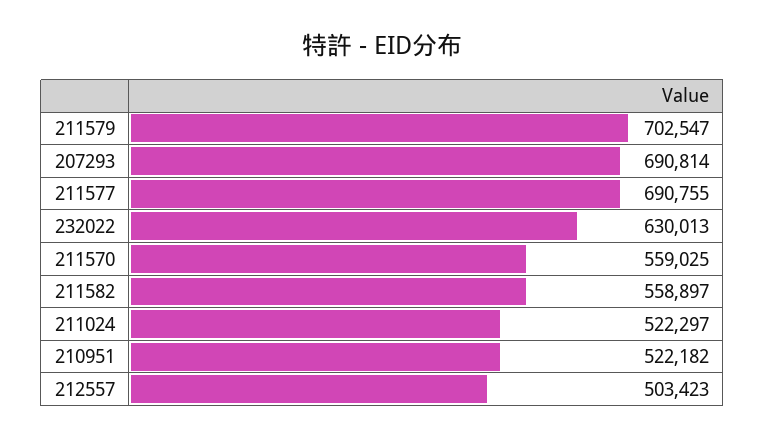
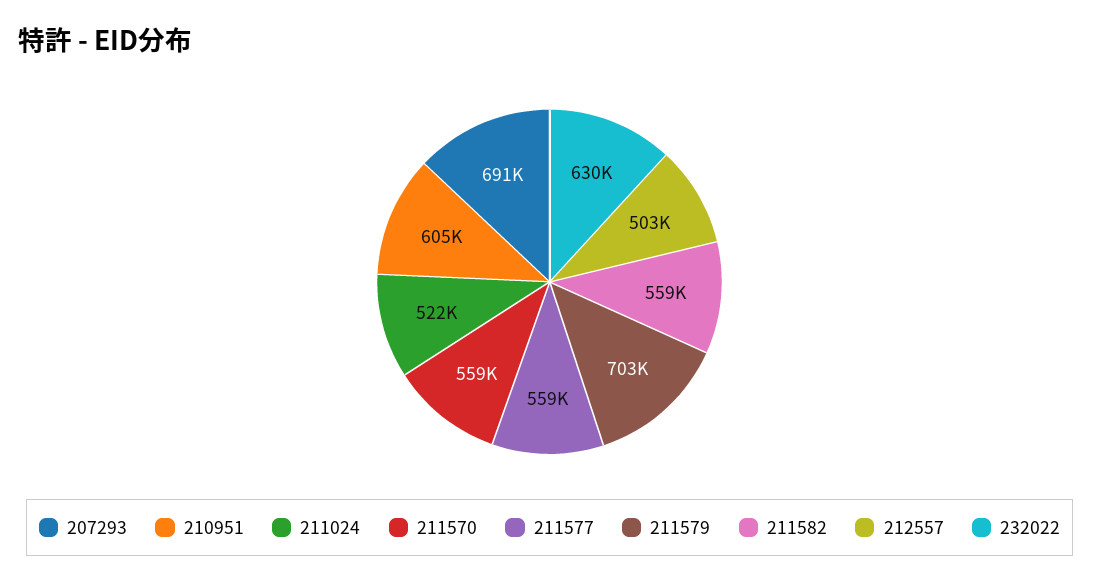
211577: 690755 -> 559000
210951: 522182 -> 605000

